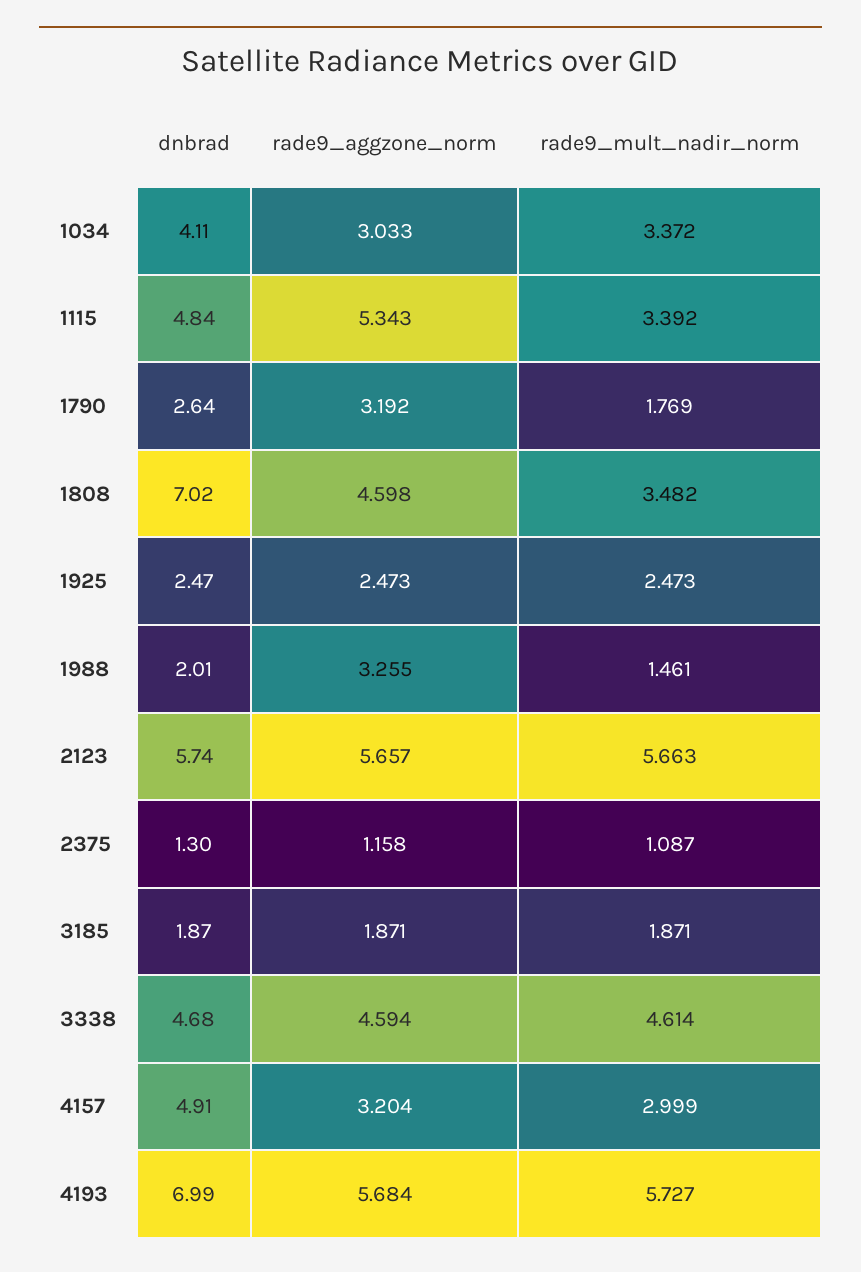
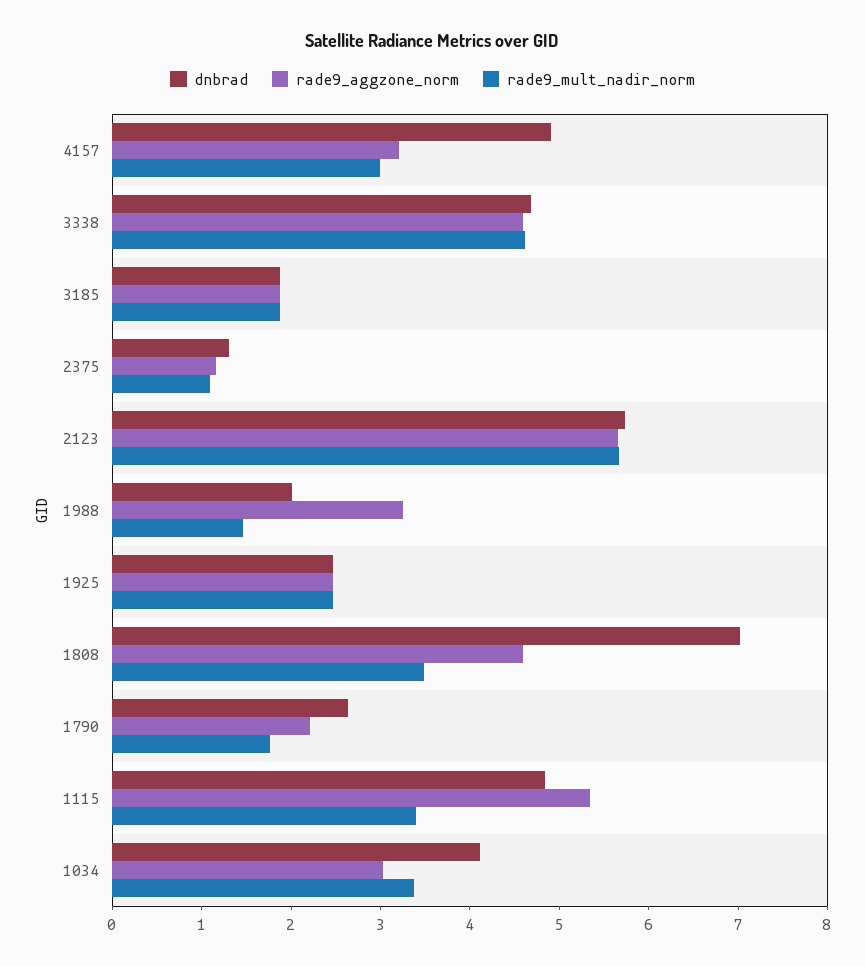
rade9_aggzone_norm, 1790: 3.192 -> 2.2
dnbrad, 4193: 6.99 -> none
rade9_aggzone_norm, 4193: 5.684 -> none
rade9_mult_nadir_norm, 4193: 5.727 -> none

